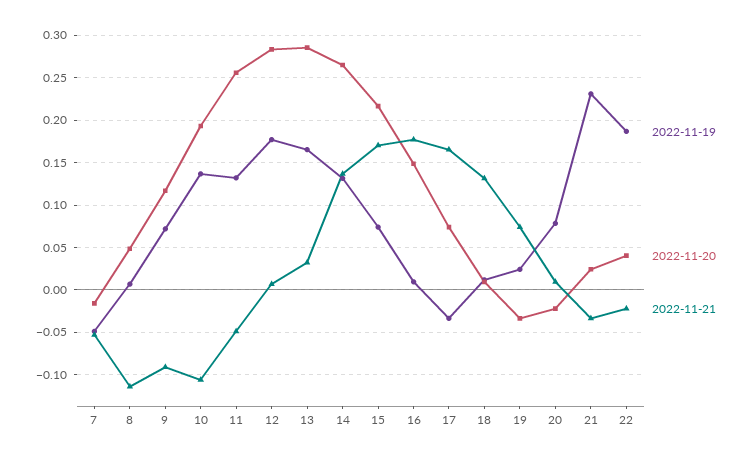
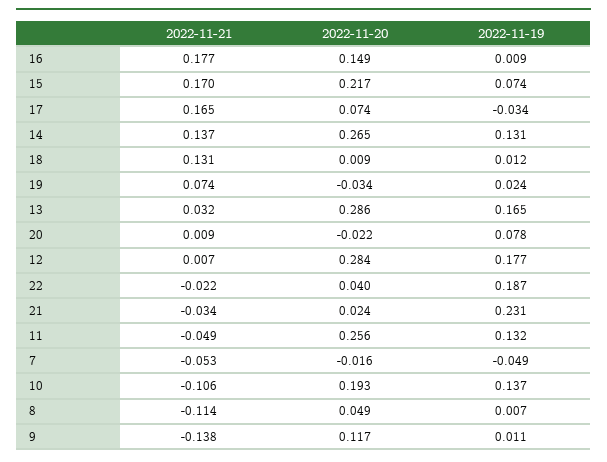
2022-11-19, 9: 0.07 -> 0.011
2022-11-21, 9: -0.09 -> -0.138

